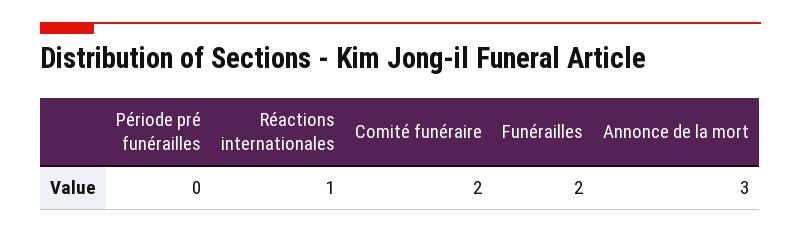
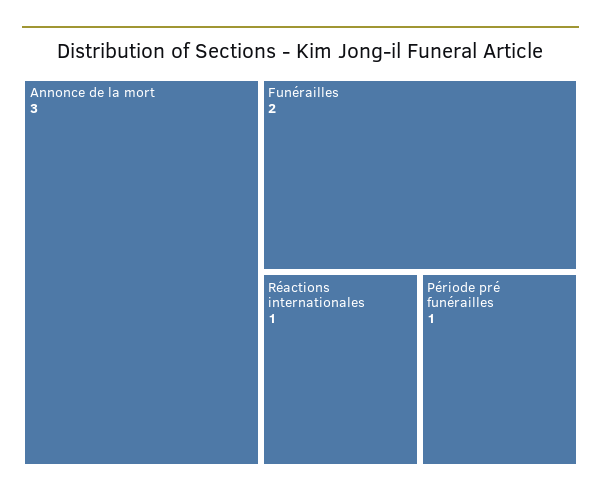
Période pré funérailles: 0 -> 1
Comité funéraire: 2 -> none

